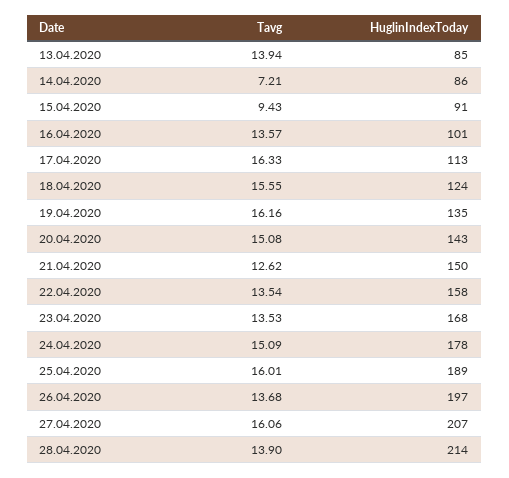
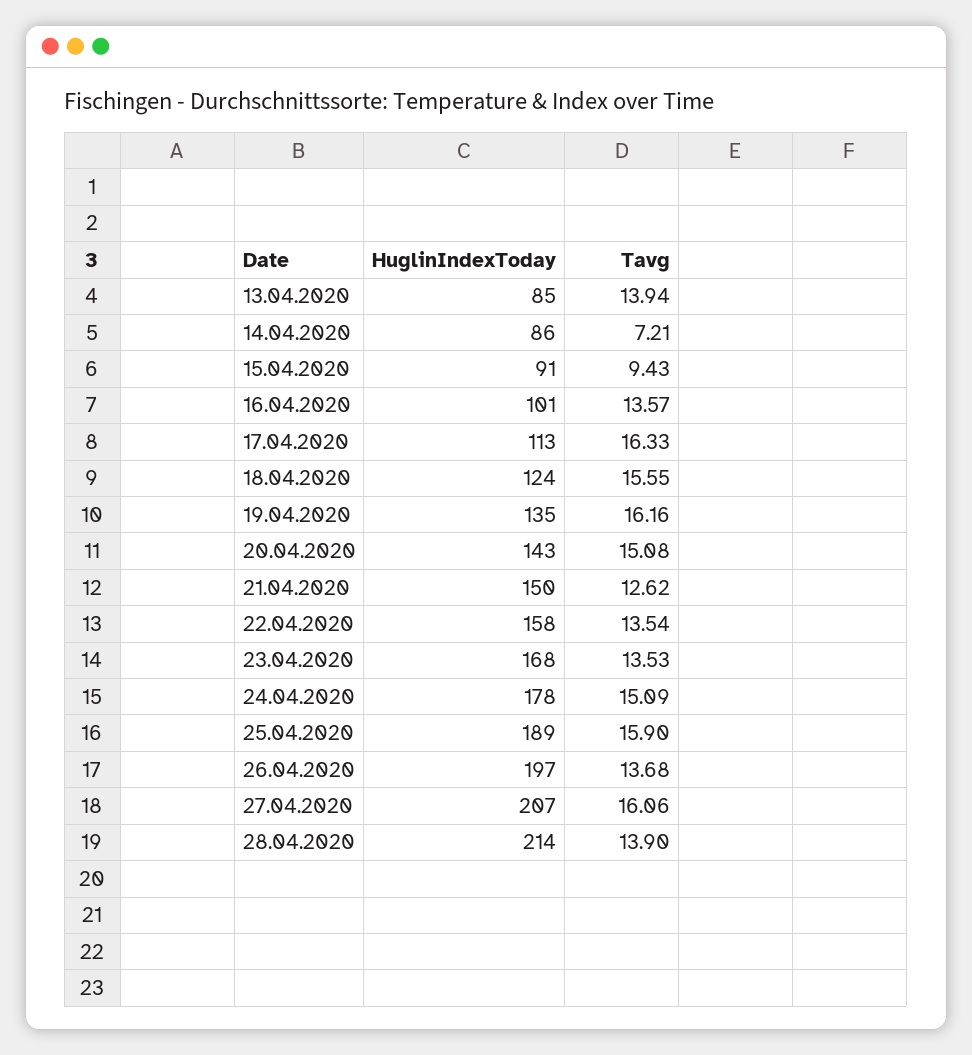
Tavg, 25.04.2020: 16.01 -> 15.9

